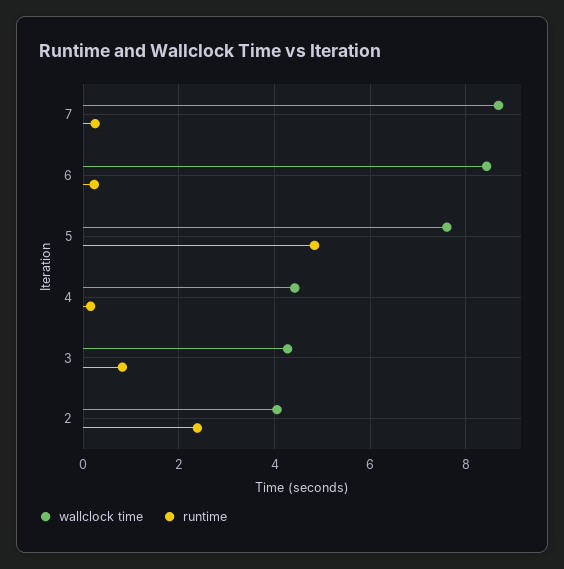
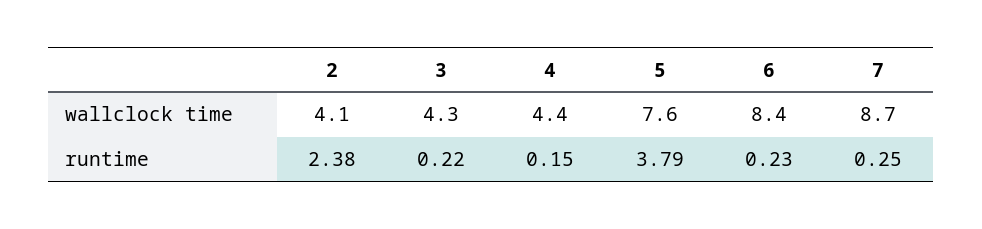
runtime, 5: 4.8 -> 3.79
runtime, 3: 0.8 -> 0.22

